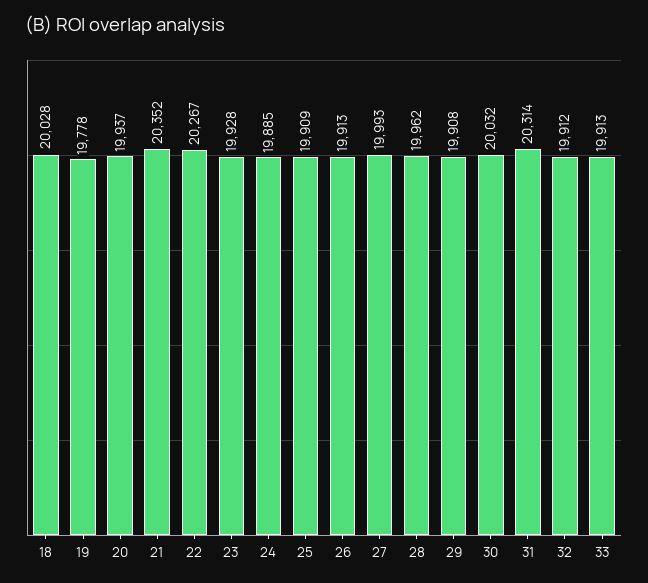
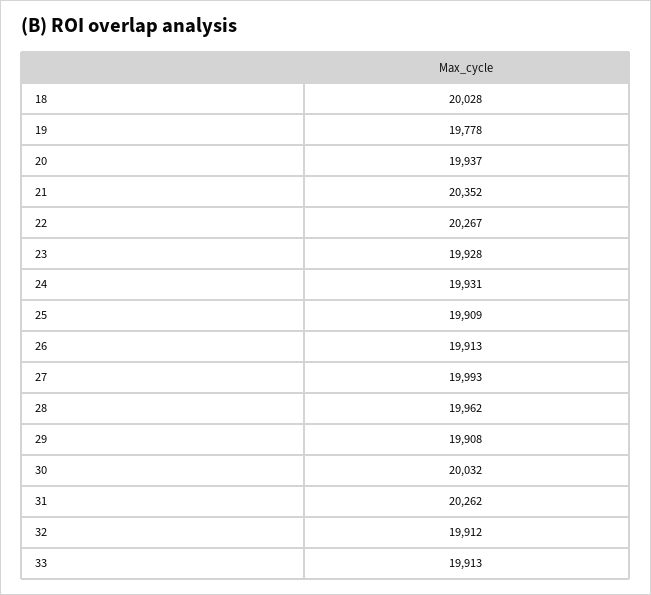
24: 19885 -> 19931
31: 20314 -> 20262

